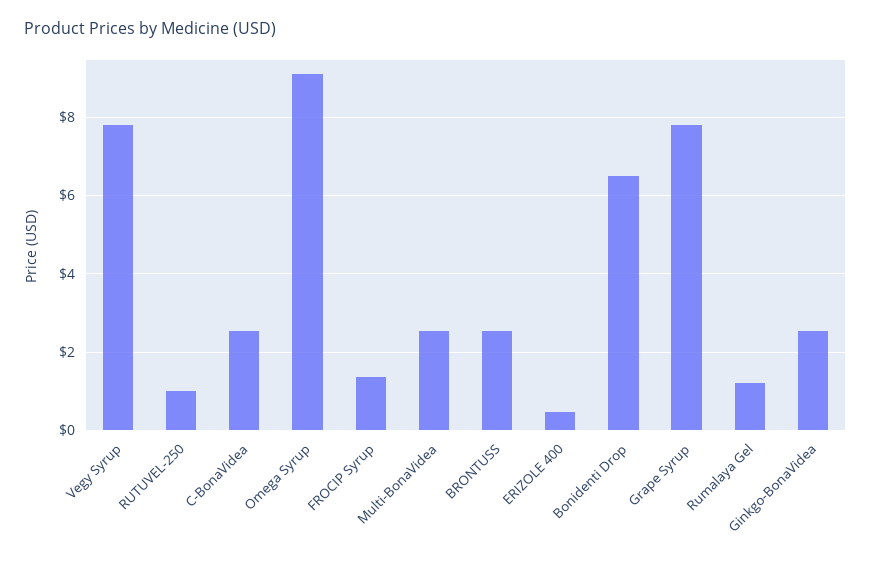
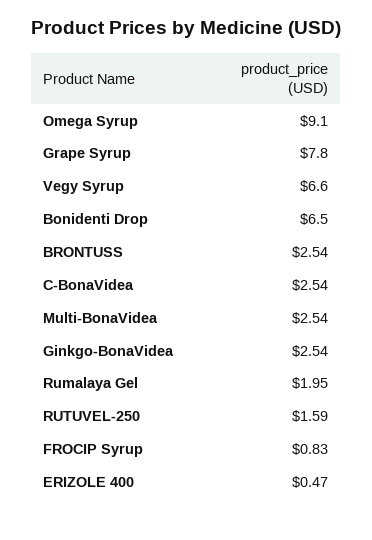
Vegy Syrup: 7.8 -> 6.6
RUTUVEL-250: 1 -> 1.59
FROCIP Syrup: 1.4 -> 0.83
Rumalaya Gel: 1.2 -> 1.95

